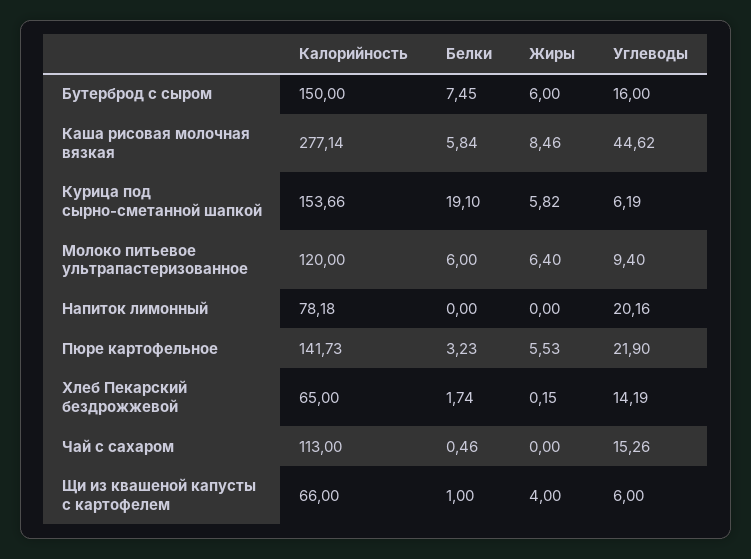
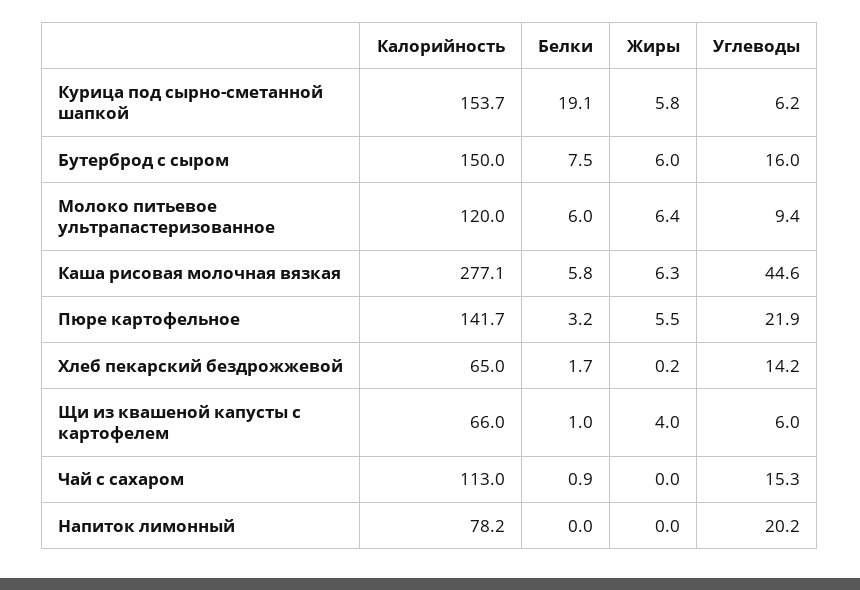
Жиры, Каша рисовая молочная вязкая: 8.46 -> 6.3
Белки, Чай с сахаром: 0.46 -> 0.9

